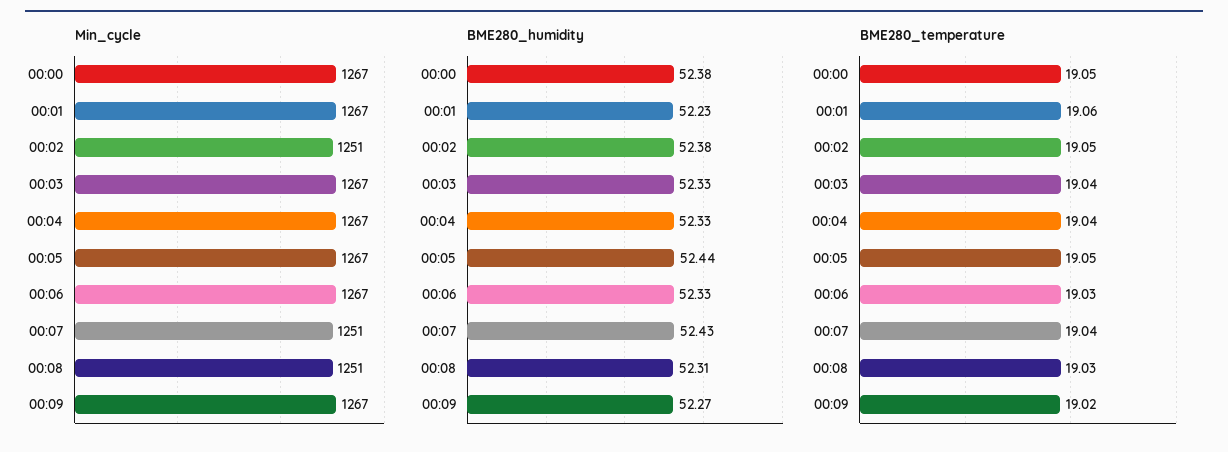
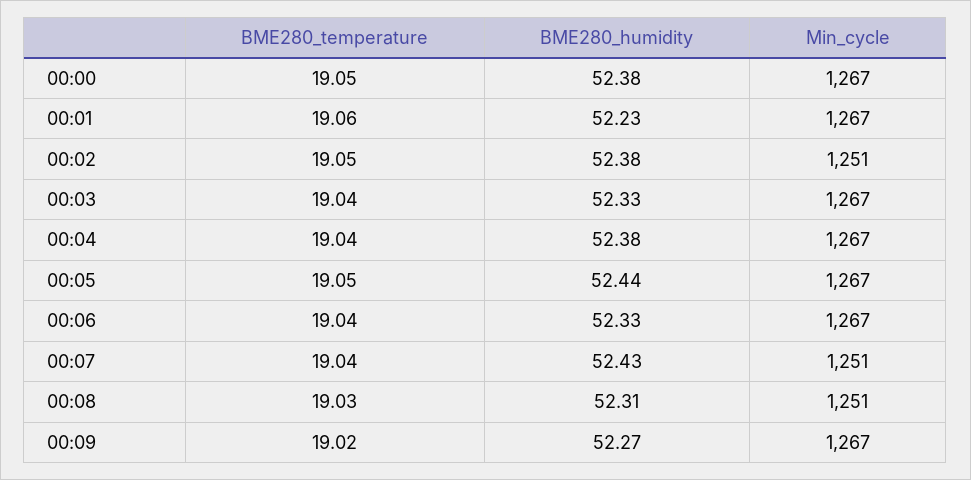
BME280_humidity, 00:04: 52.33 -> 52.38
BME280_temperature, 00:06: 19.03 -> 19.04

